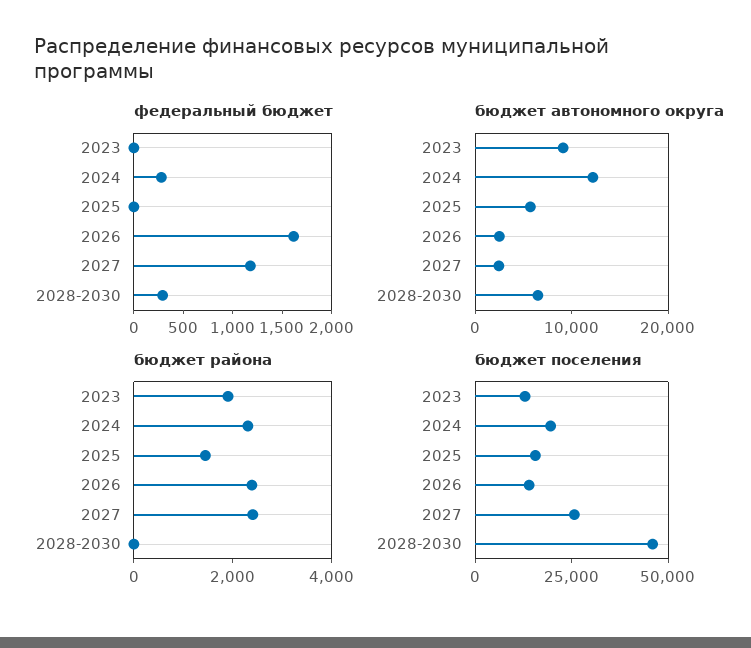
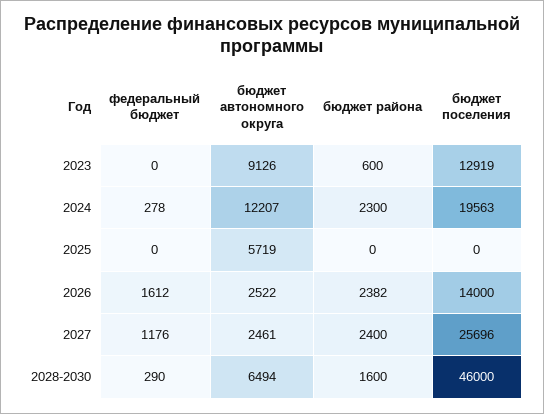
бюджет района, 2023: 2000 -> 600
бюджет района, 2025: 1500 -> 0
бюджет района, 2028-2030: 0 -> 1600
бюджет поселения, 2025: 15000 -> 0

